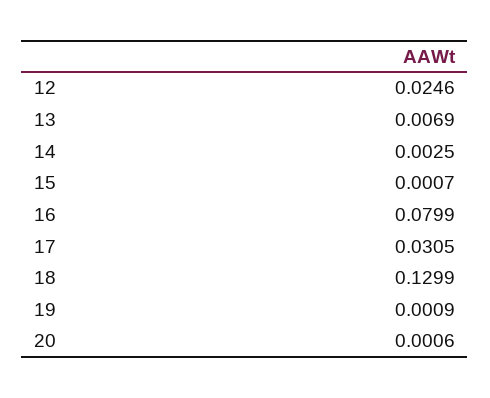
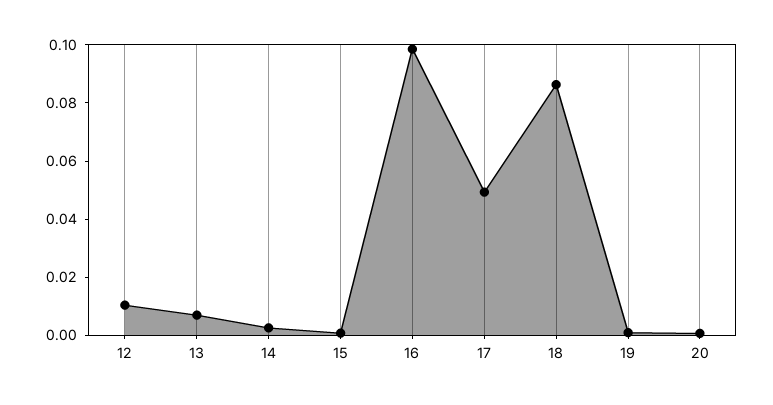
12: 0.0246 -> 0.01
16: 0.0799 -> 0.1
17: 0.0305 -> 0.05
18: 0.1299 -> 0.085

